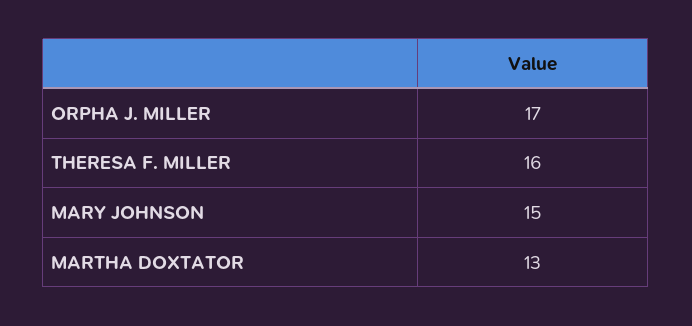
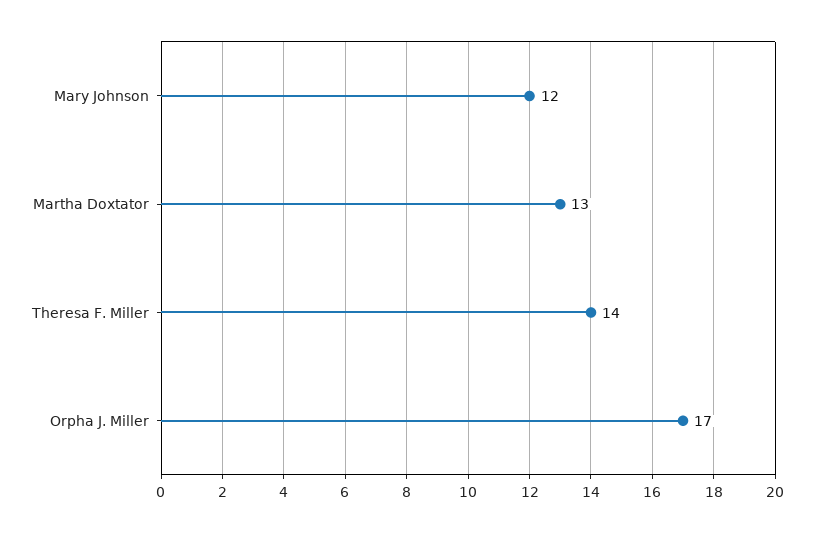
THERESA F. MILLER: 16 -> 14
MARY JOHNSON: 15 -> 12

